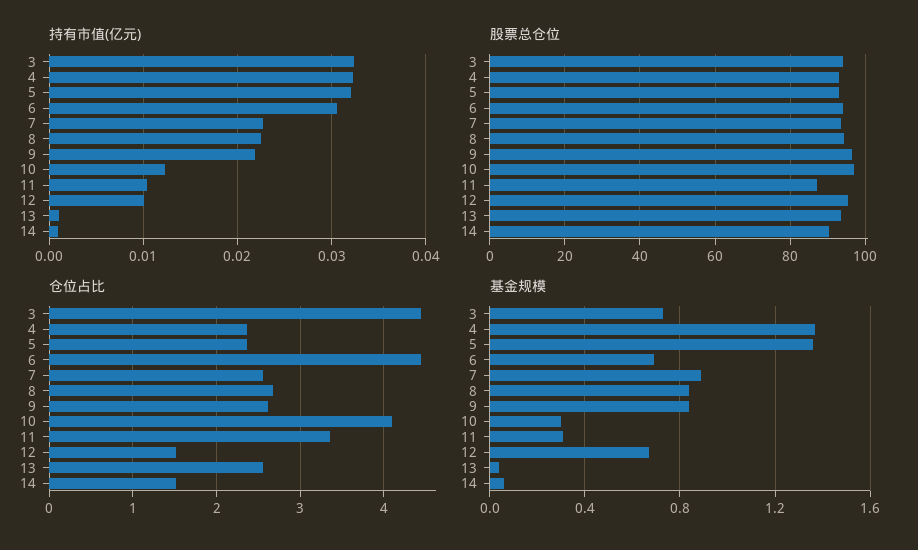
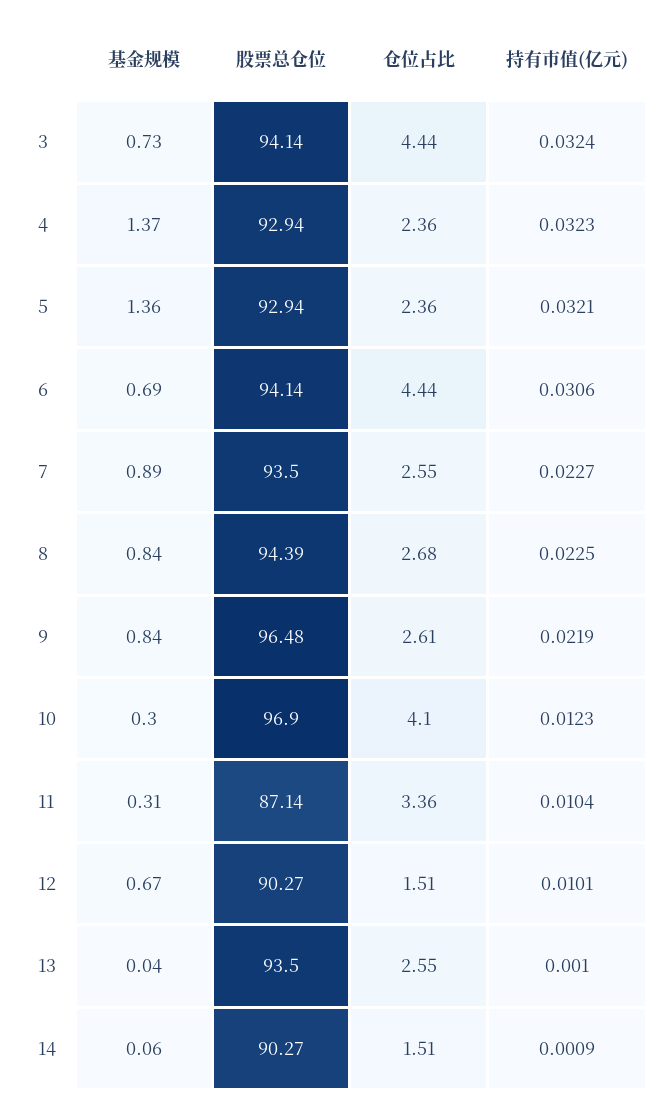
股票总仓位, 12: 96 -> 90.27

